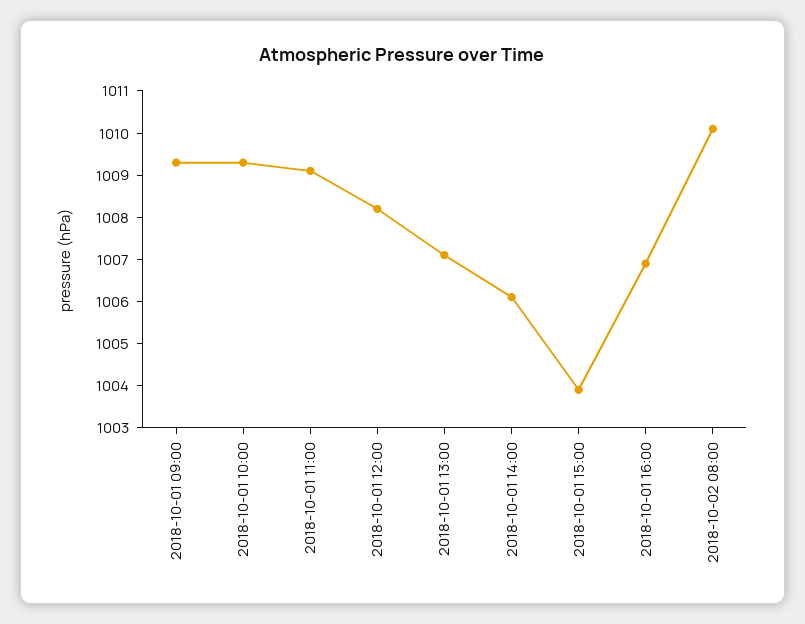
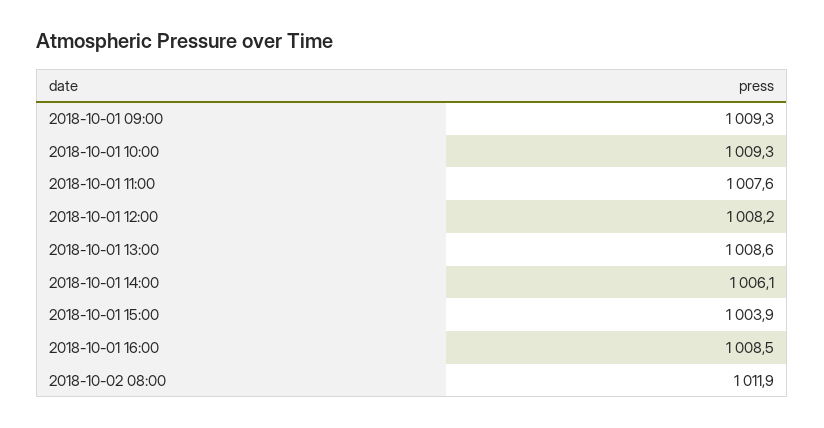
2018-10-01 11:00: 1009 -> 1007.6
2018-10-01 13:00: 1007 -> 1008.6
2018-10-01 16:00: 1007 -> 1008.5
2018-10-02 08:00: 1010 -> 1011.9

